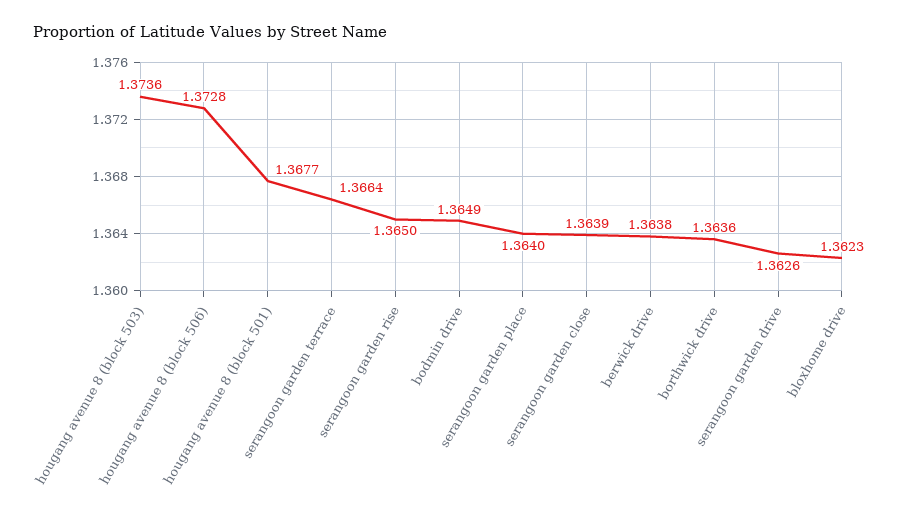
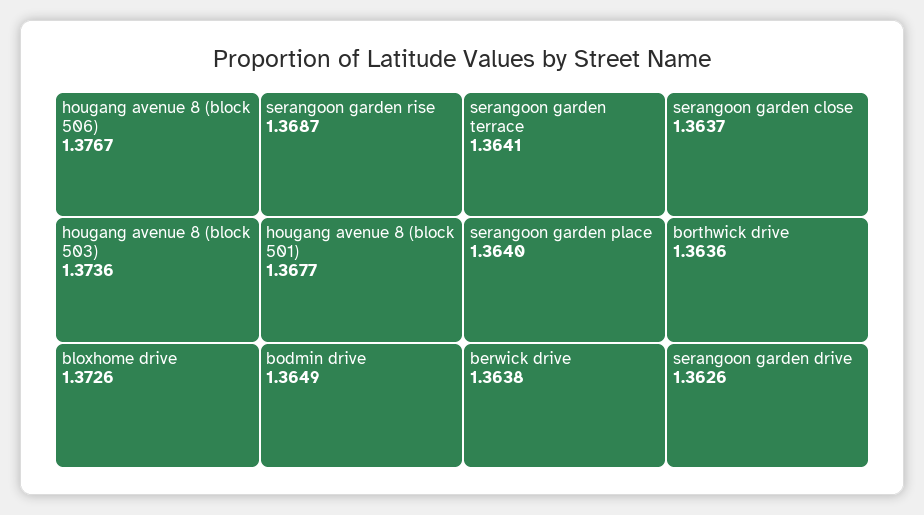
hougang avenue 8 (block 506): 1.3728 -> 1.3767
serangoon garden terrace: 1.3664 -> 1.3641
serangoon garden rise: 1.365 -> 1.3687
serangoon garden close: 1.3639 -> 1.3637
bloxhome drive: 1.3623 -> 1.3726

